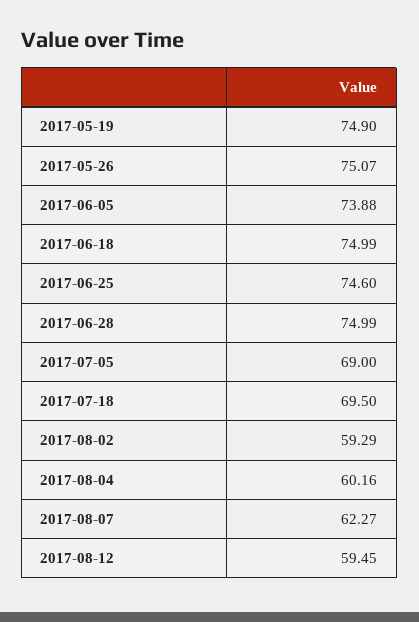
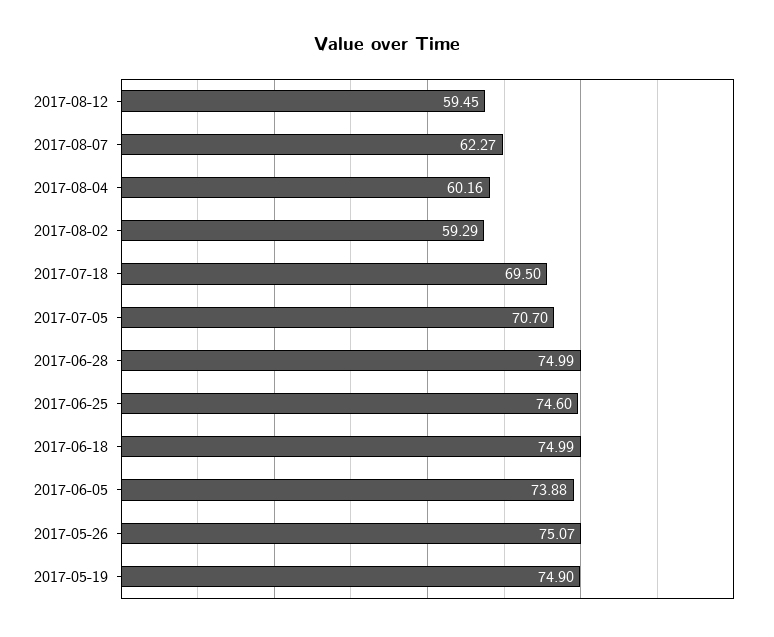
2017-07-05: 69 -> 70.7

